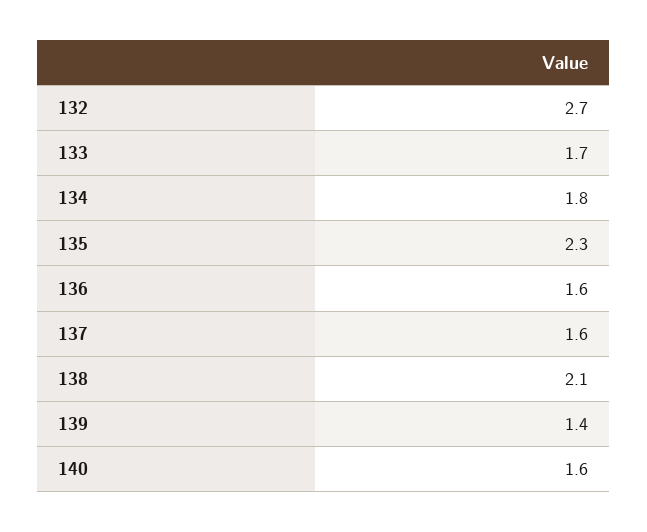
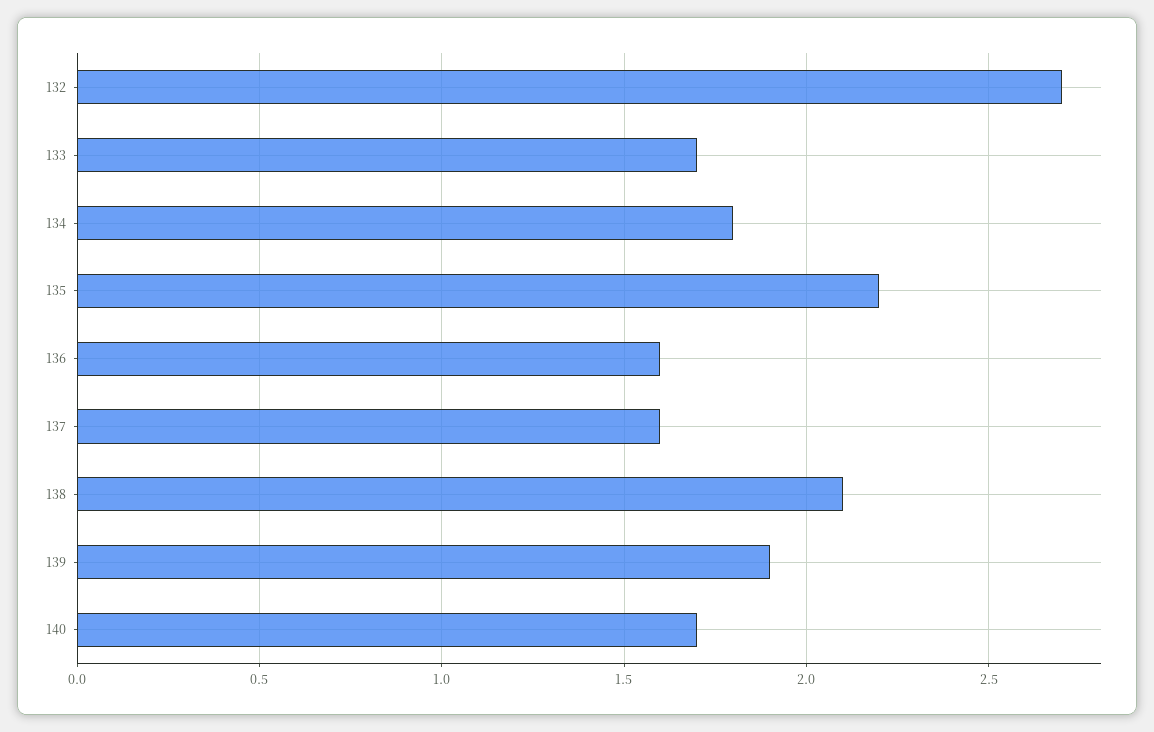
135: 2.3 -> 2.2
139: 1.4 -> 1.9
140: 1.6 -> 1.7

